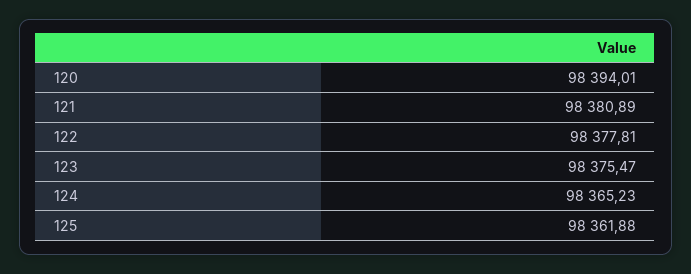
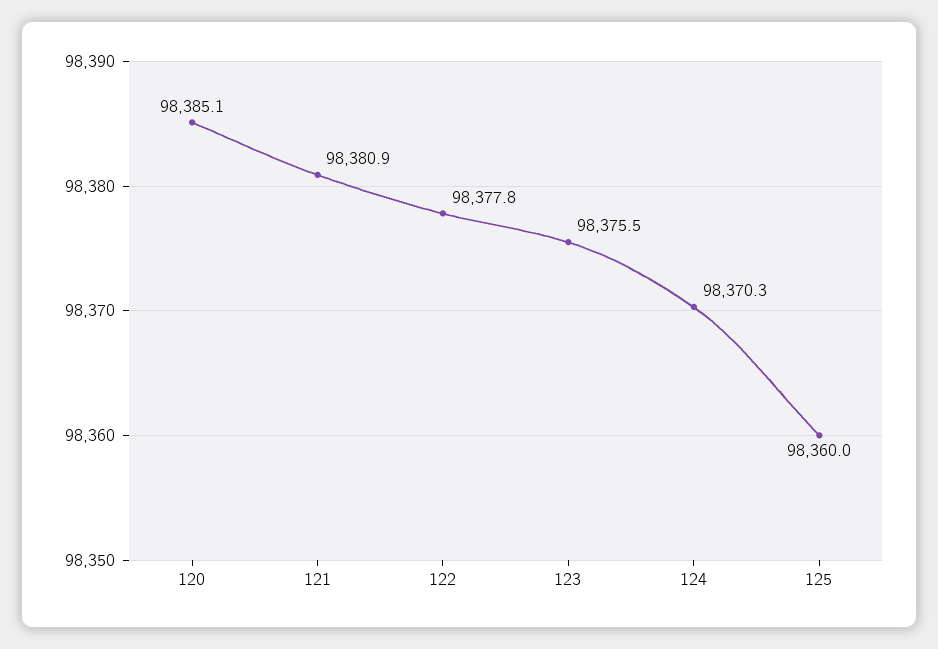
120: 98394.01 -> 98385.1
124: 98365.23 -> 98370.3
125: 98361.88 -> 98360

